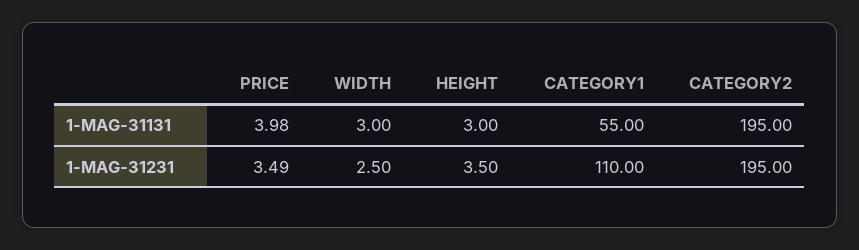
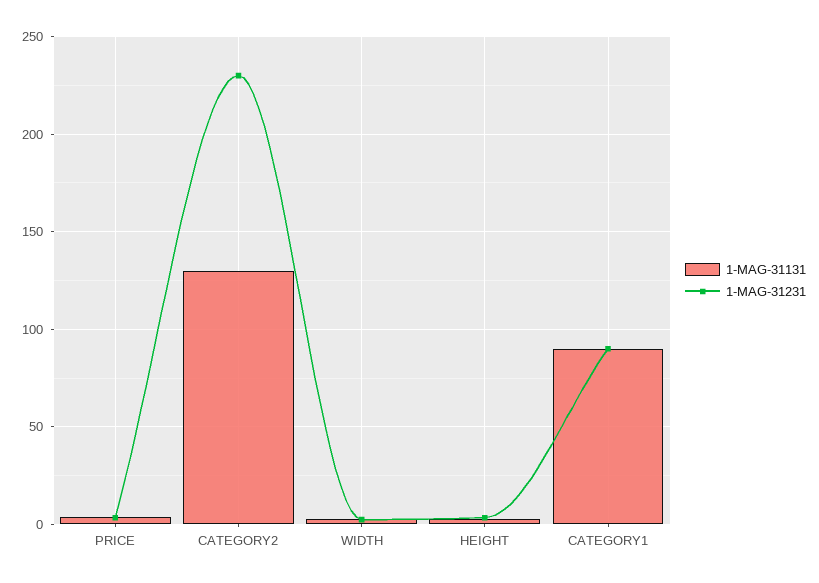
1-MAG-31131, CATEGORY1: 55 -> 90
1-MAG-31131, CATEGORY2: 195 -> 130
1-MAG-31231, CATEGORY1: 110 -> 90
1-MAG-31231, CATEGORY2: 195 -> 230

